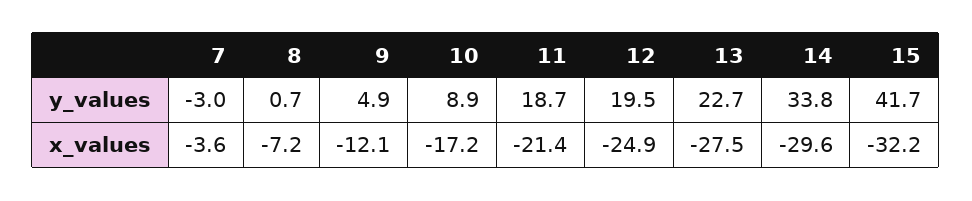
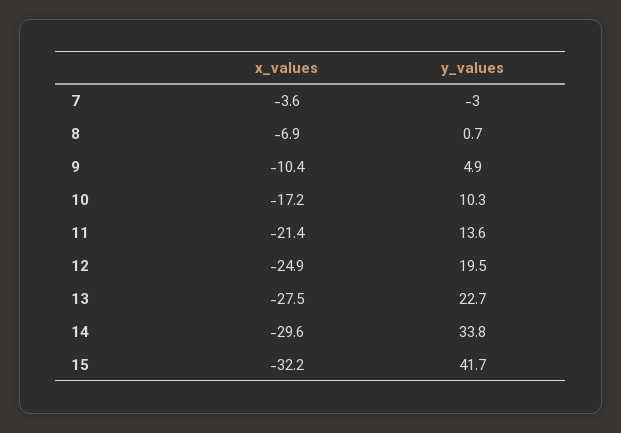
10, y_values: 8.9 -> 10.3
11, y_values: 18.7 -> 13.6
8, x_values: -7.2 -> -6.9
9, x_values: -12.1 -> -10.4

